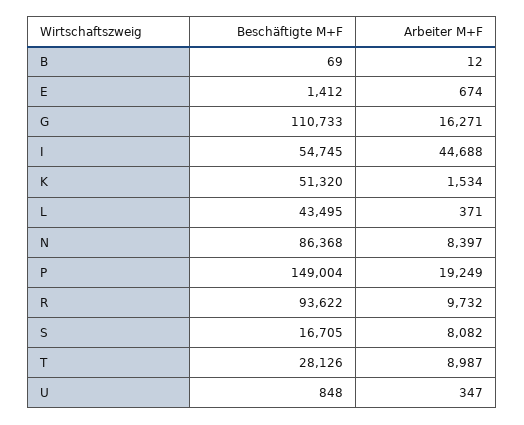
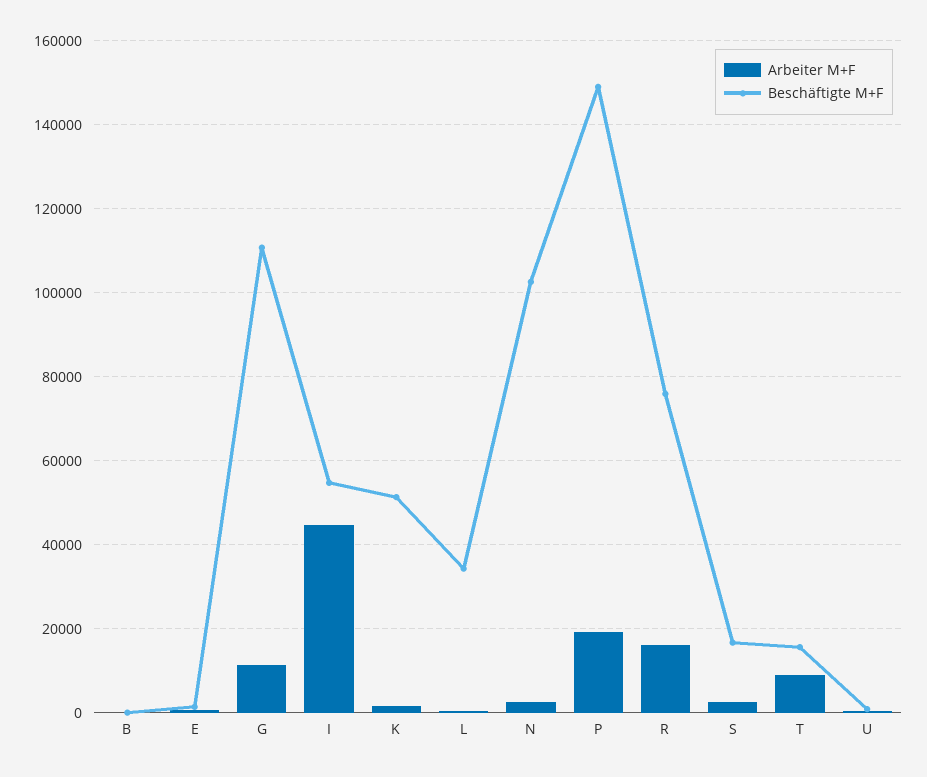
Arbeiter M+F, G: 16271 -> 12000
Beschäftigte M+F, L: 43495 -> 34000
Beschäftigte M+F, N: 86368 -> 102000
Arbeiter M+F, N: 8397 -> 2000
Beschäftigte M+F, R: 93622 -> 76000
Arbeiter M+F, R: 9732 -> 16000
Arbeiter M+F, S: 8082 -> 2000
Beschäftigte M+F, T: 28126 -> 16000

